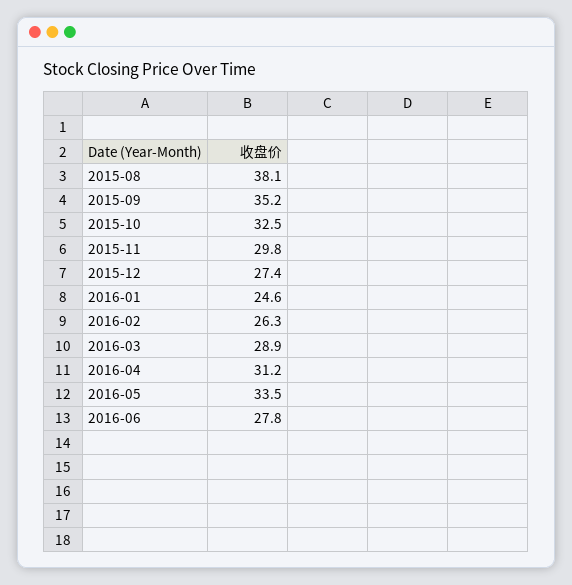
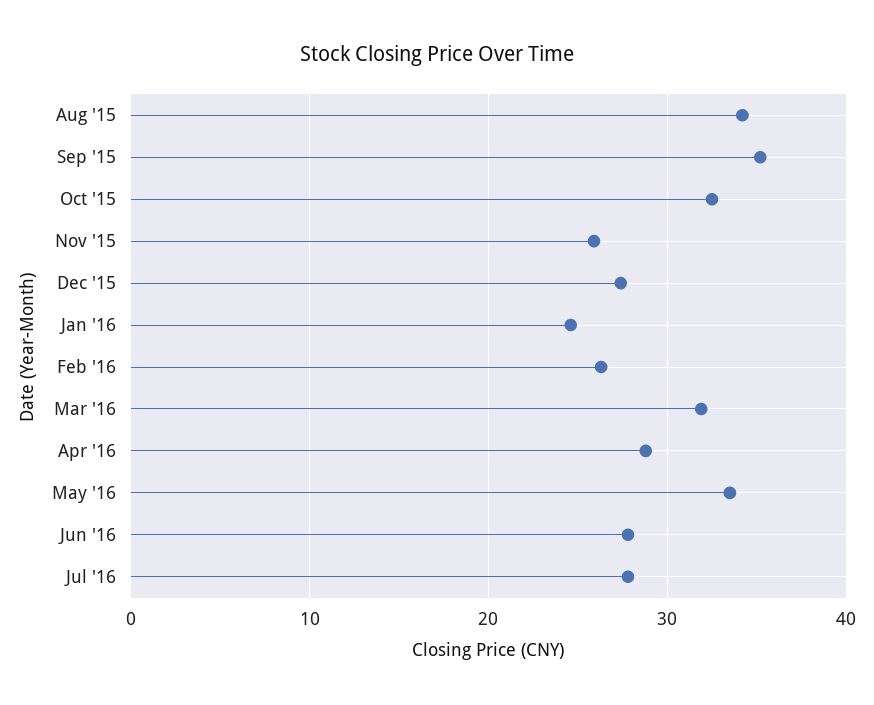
2015-08: 38.1 -> 34
2015-11: 29.8 -> 26
2016-03: 28.9 -> 32
2016-04: 31.2 -> 29
Jul '16: none -> 28

